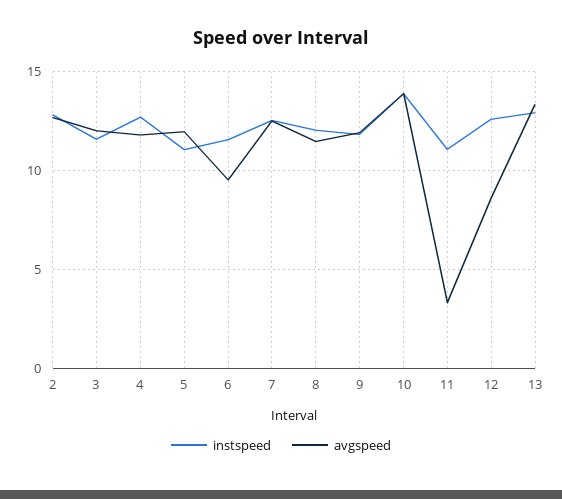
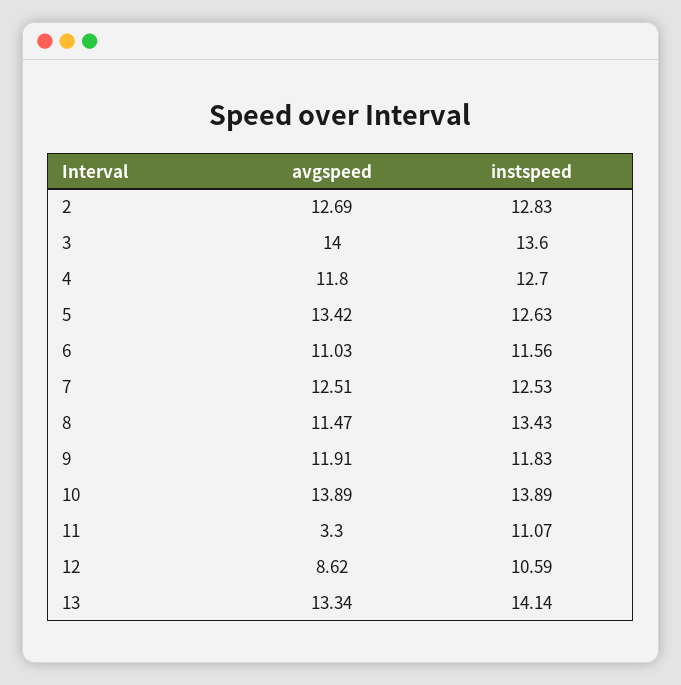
instspeed, 3: 11.5 -> 13.6
avgspeed, 3: 12 -> 14
instspeed, 5: 11 -> 12.63
avgspeed, 5: 12 -> 13.42
avgspeed, 6: 9.5 -> 11.03
instspeed, 8: 12 -> 13.43
instspeed, 12: 12.5 -> 10.59
instspeed, 13: 13 -> 14.14

